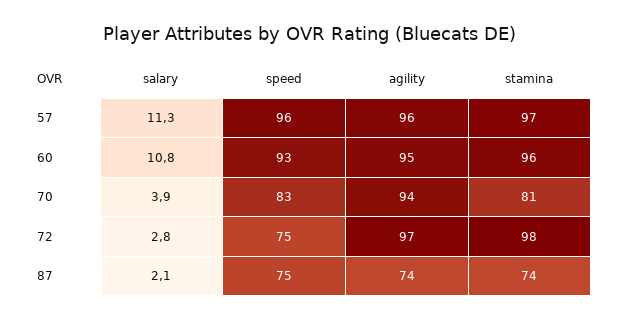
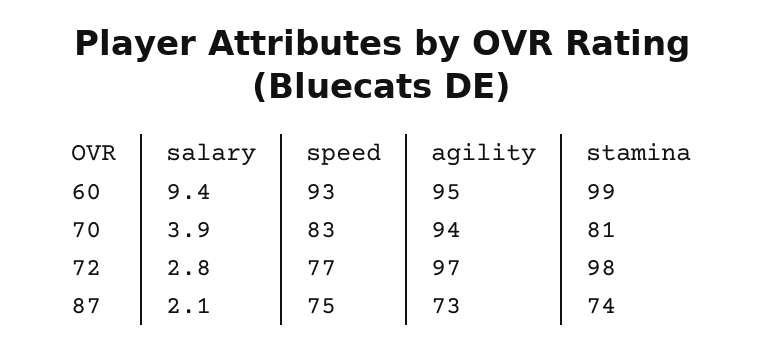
salary, 57: 11.3 -> none
speed, 57: 96 -> none
agility, 57: 96 -> none
stamina, 57: 97 -> none
salary, 60: 10.8 -> 9.4
stamina, 60: 96 -> 99
speed, 72: 75 -> 77
agility, 87: 74 -> 73

